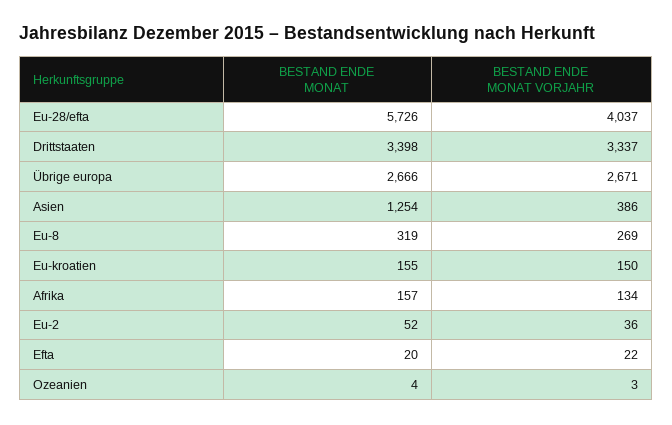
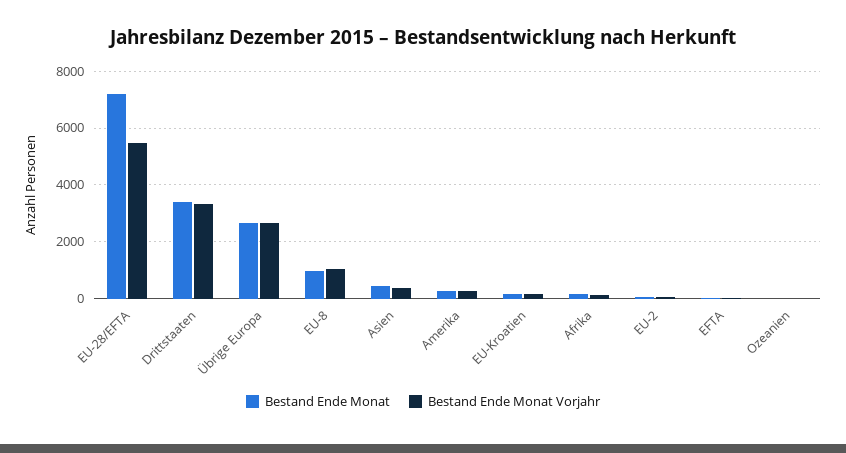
BESTAND ENDE MONAT, Eu-28/efta: 5726 -> 7250
BESTAND ENDE MONAT VORJAHR, Eu-28/efta: 4037 -> 5500
BESTAND ENDE MONAT, Asien: 1254 -> 500
BESTAND ENDE MONAT, Eu-8: 319 -> 1000
BESTAND ENDE MONAT VORJAHR, Eu-8: 269 -> 1000
BESTAND ENDE MONAT, Amerika: none -> 250
BESTAND ENDE MONAT VORJAHR, Amerika: none -> 250

